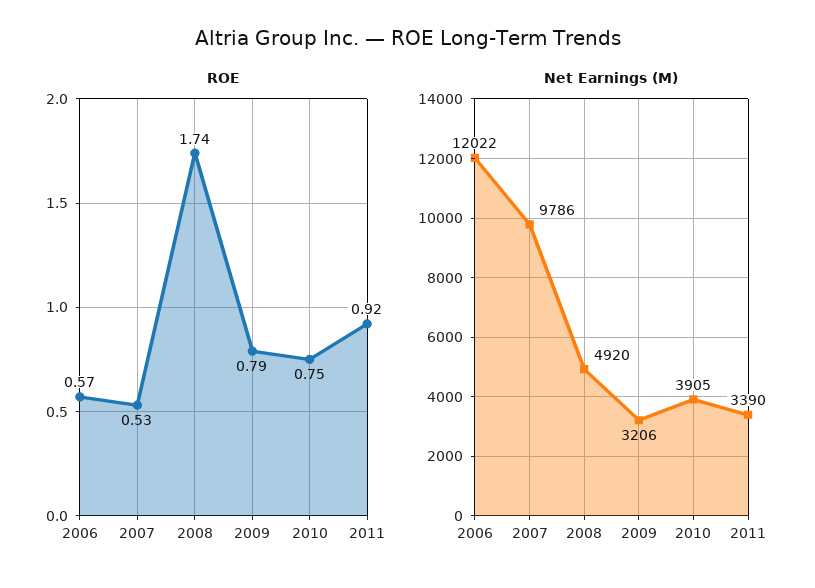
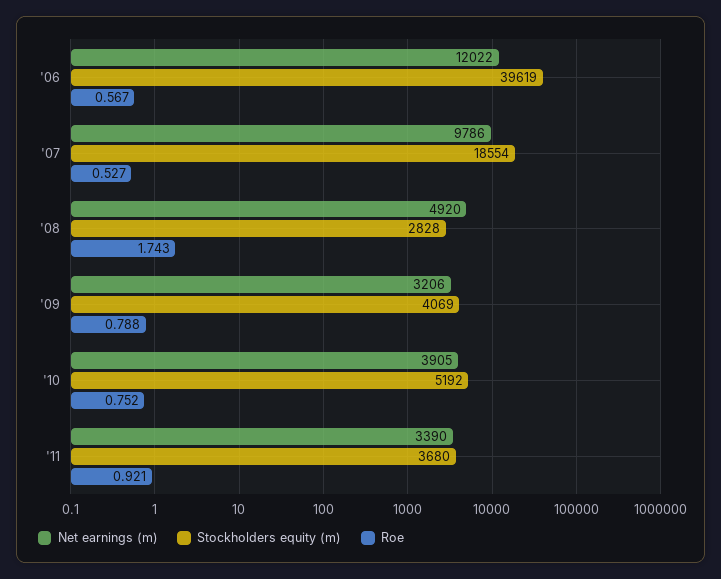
Stockholders equity (m), 2006: none -> 39619
Stockholders equity (m), 2007: none -> 18554
Stockholders equity (m), 2008: none -> 2828
Stockholders equity (m), 2009: none -> 4069
Stockholders equity (m), 2010: none -> 5192
Stockholders equity (m), 2011: none -> 3680

